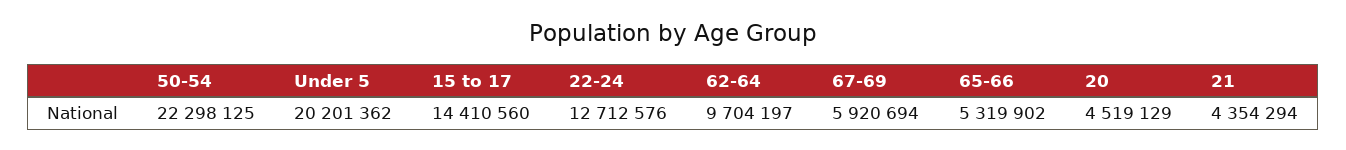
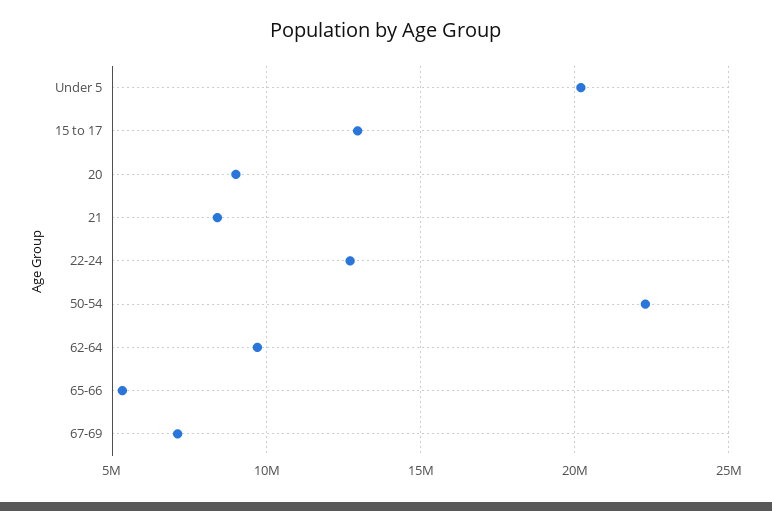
15 to 17: 14410560 -> 13000000
67-69: 5920694 -> 7000000
20: 4519129 -> 9000000
21: 4354294 -> 8500000

